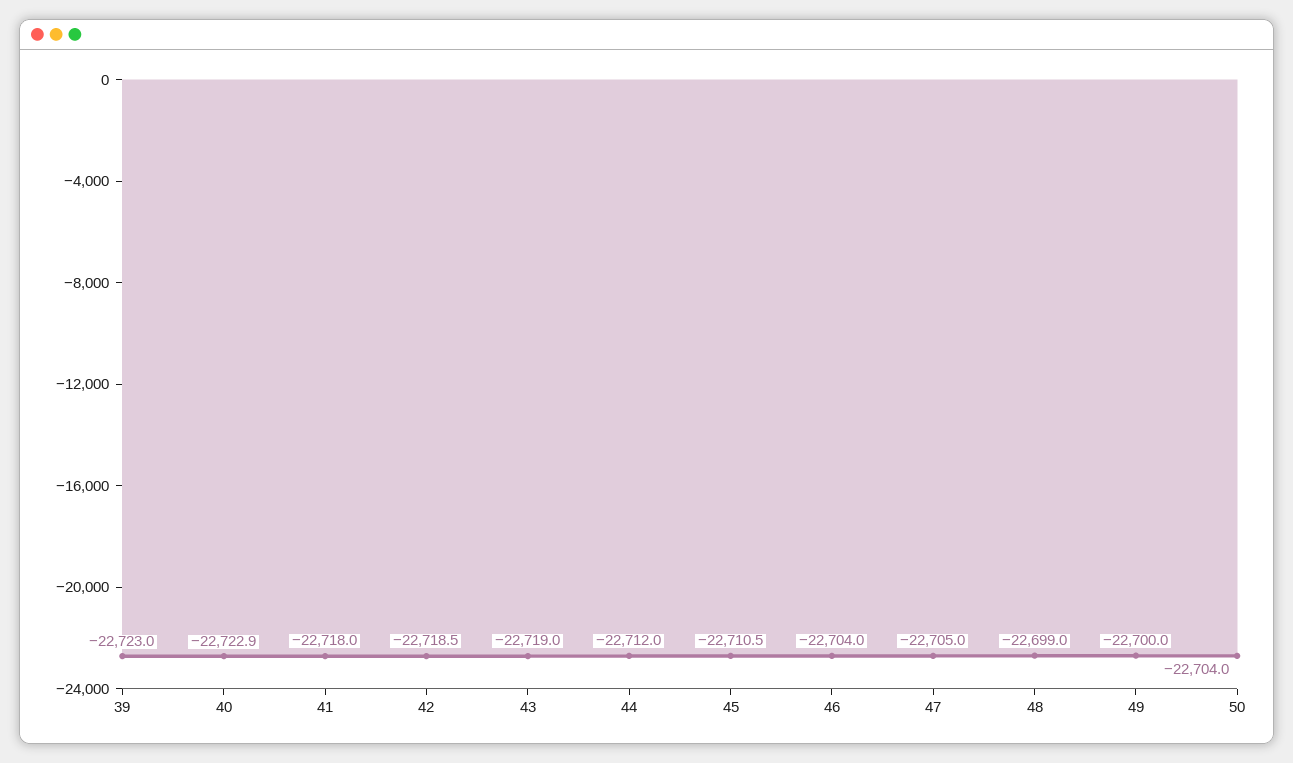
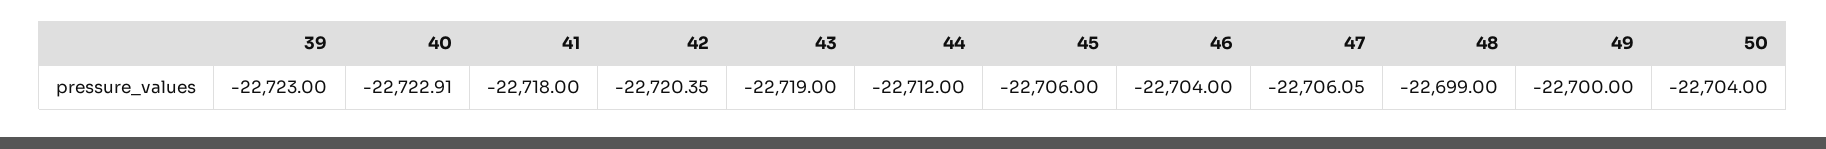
42: -22718.5 -> -22720.35
45: -22710.5 -> -22706
47: -22705 -> -22706.05

